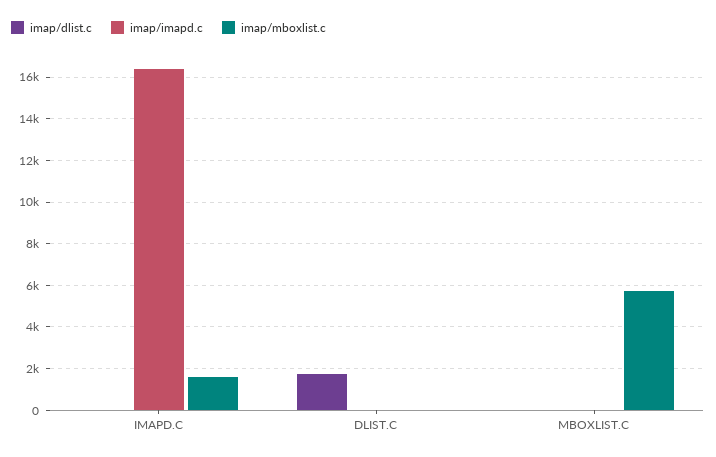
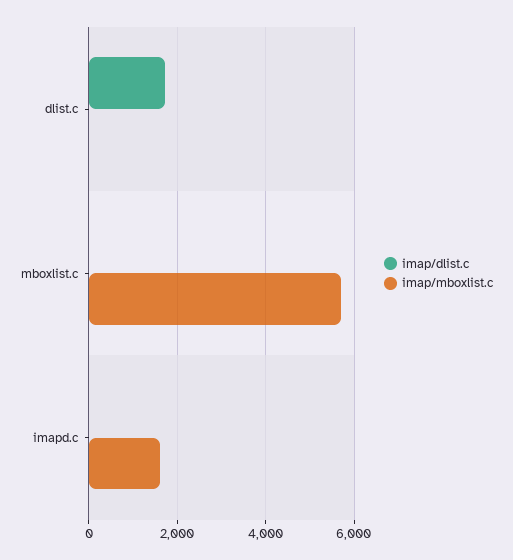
imap/imapd.c, IMAPD.C: 16500 -> none
imap/imapd.c, DLIST.C: 0 -> none
imap/imapd.c, MBOXLIST.C: 0 -> none

